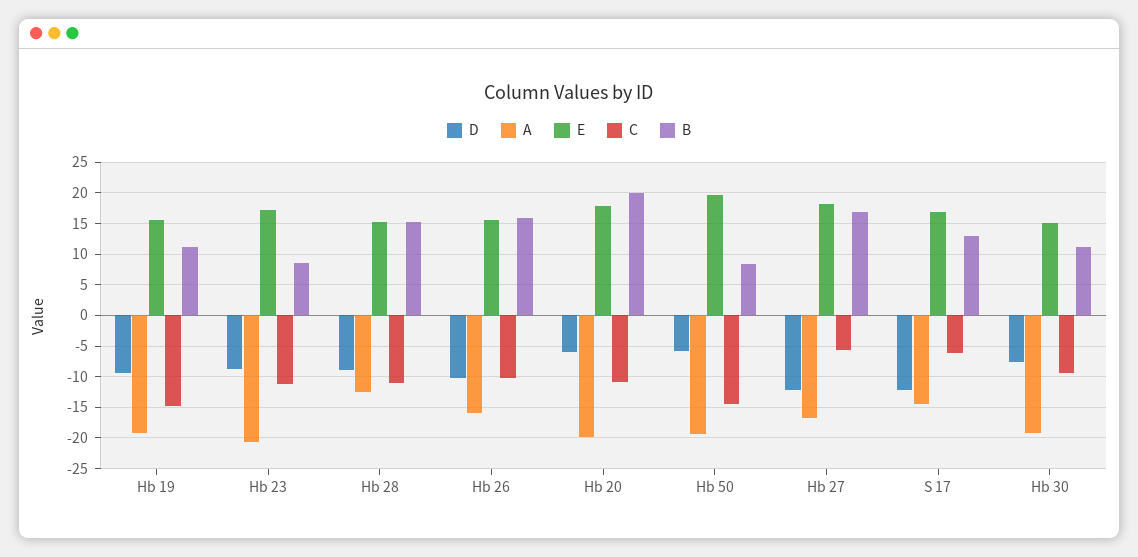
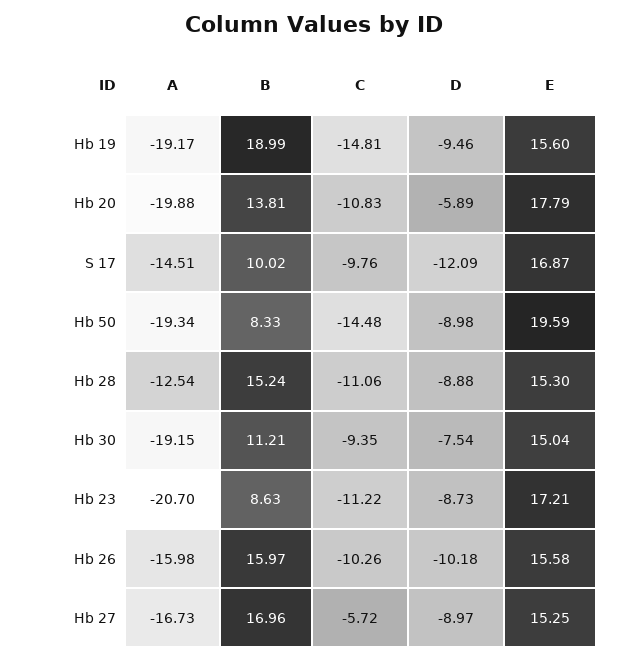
B, Hb 19: 11 -> 18.99
B, Hb 20: 20 -> 13.81
D, Hb 50: -6 -> -8.98
D, Hb 27: -12 -> -8.97
E, Hb 27: 18 -> 15.25
C, S 17: -6 -> -9.76
B, S 17: 13 -> 10.02

